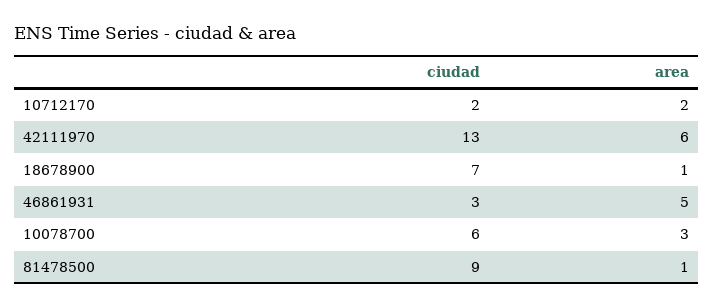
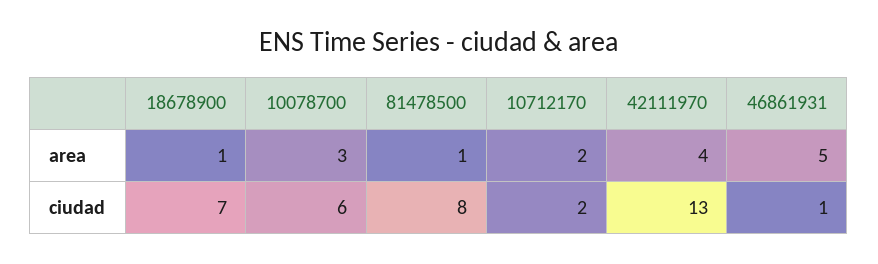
area, 42111970: 6 -> 4
ciudad, 46861931: 3 -> 1
ciudad, 81478500: 9 -> 8

